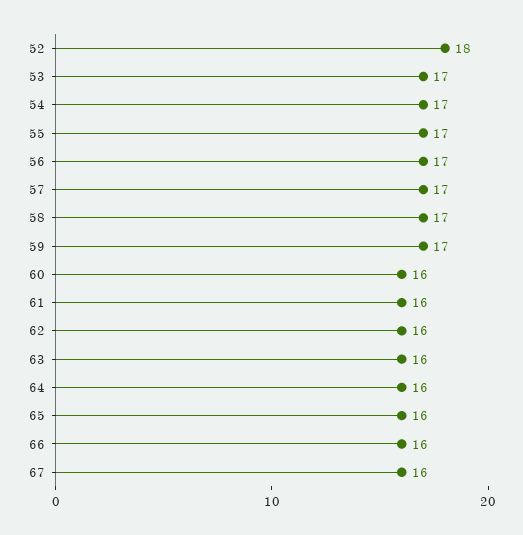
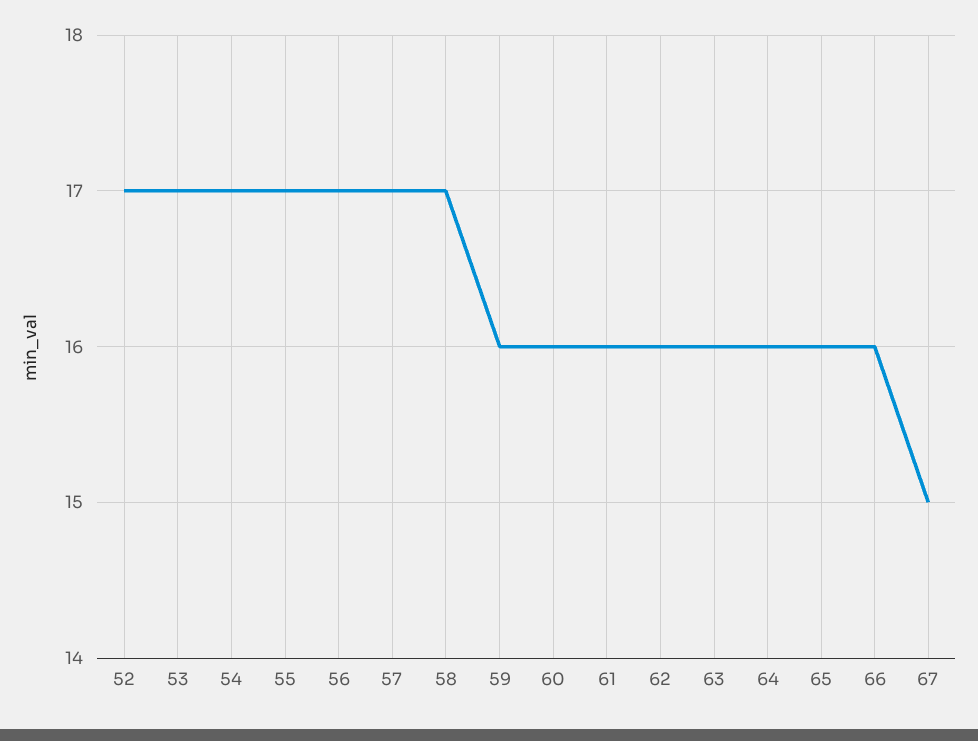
52: 18 -> 17
59: 17 -> 16
67: 16 -> 15

